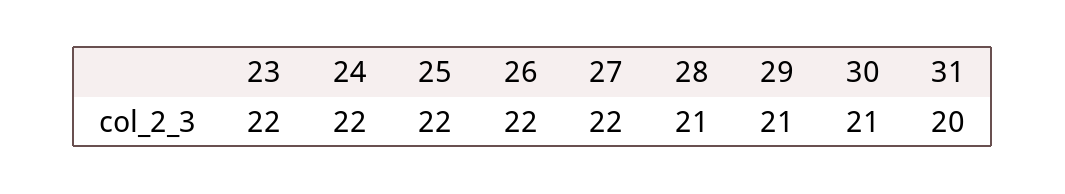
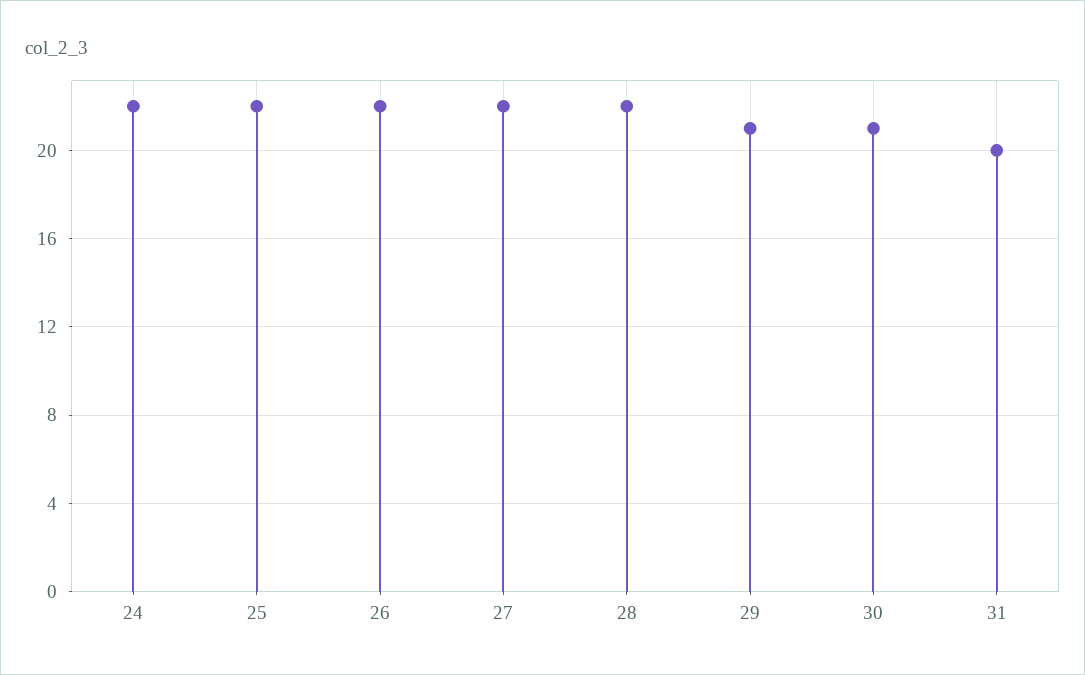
23: 22 -> none
28: 21 -> 22

